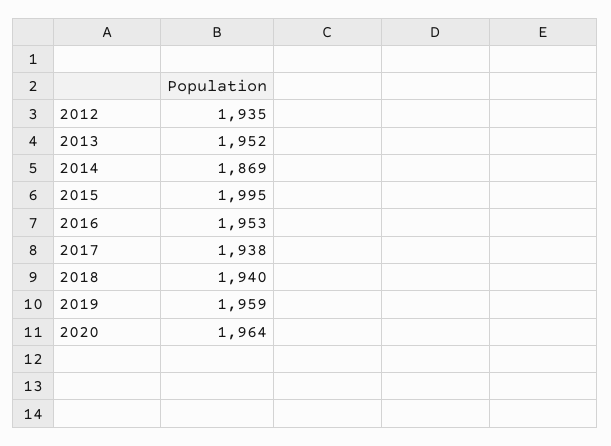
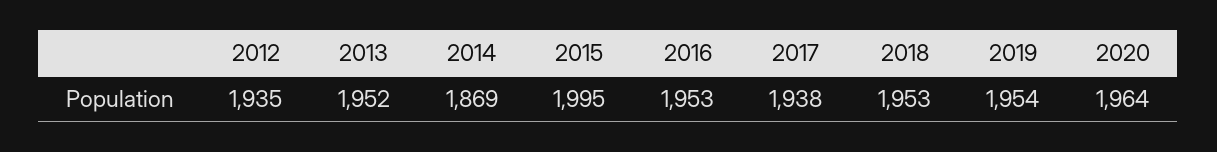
2018: 1940 -> 1953
2019: 1959 -> 1954

